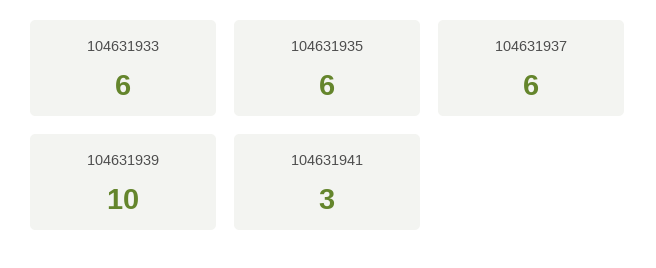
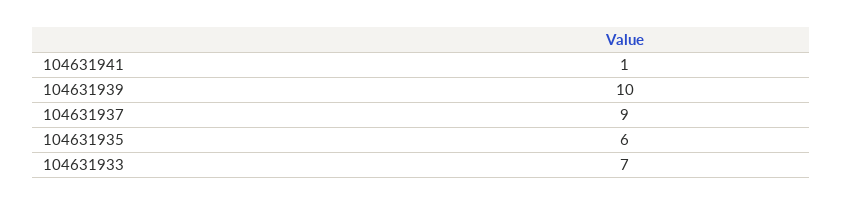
104631933: 6 -> 7
104631937: 6 -> 9
104631941: 3 -> 1

